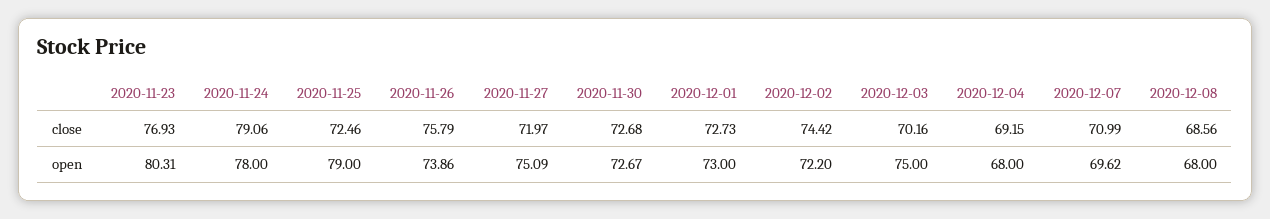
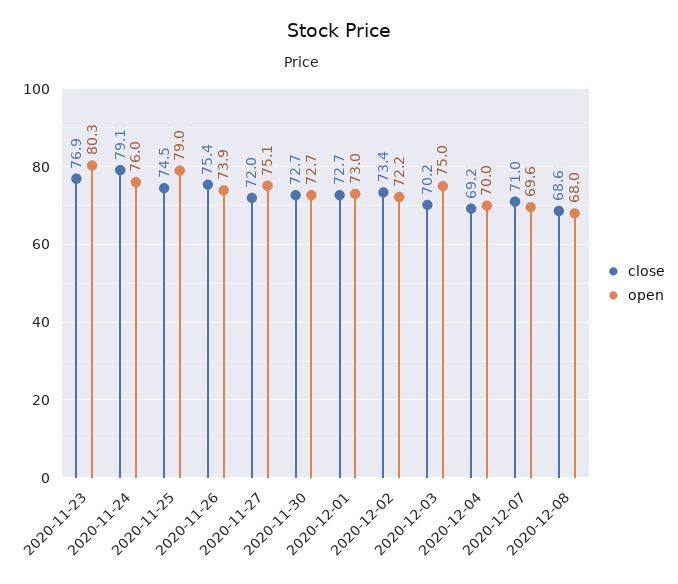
close, 2020-11-25: 72.46 -> 74.5
close, 2020-11-26: 75.79 -> 75.4
close, 2020-12-02: 74.42 -> 73.4
open, 2020-11-24: 78 -> 76
open, 2020-12-04: 68 -> 70

